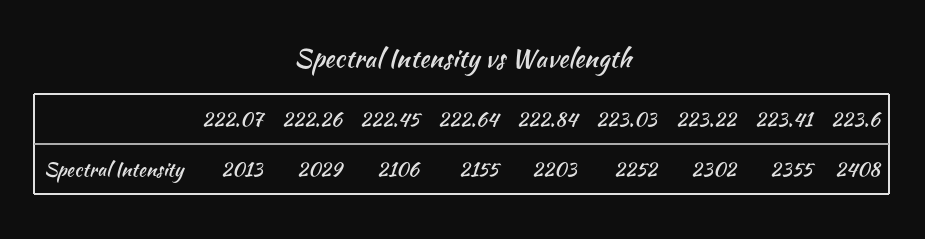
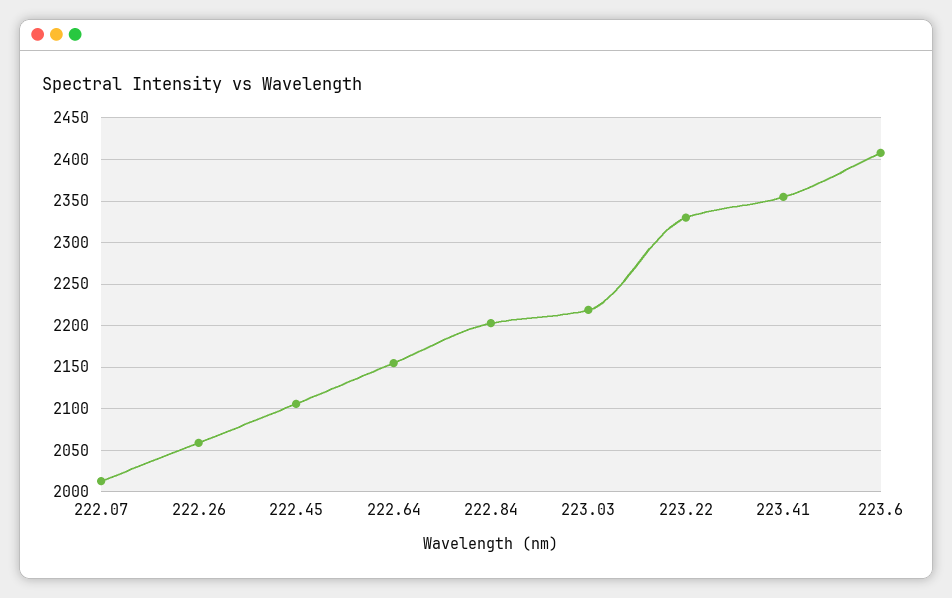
222.26: 2029 -> 2060
223.03: 2252 -> 2220
223.22: 2302 -> 2330

